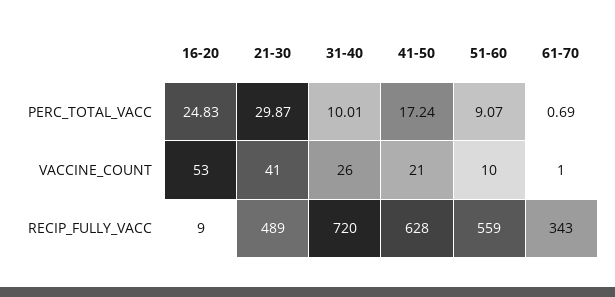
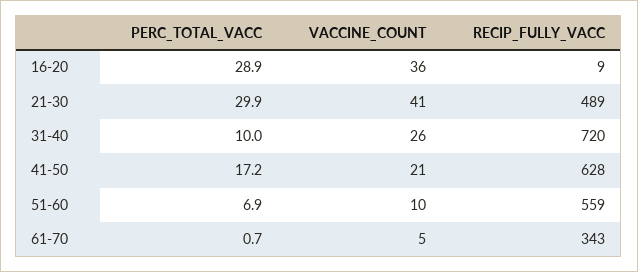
16-20, PERC_TOTAL_VACC: 24.83 -> 28.9
51-60, PERC_TOTAL_VACC: 9.07 -> 6.9
16-20, VACCINE_COUNT: 53 -> 36
61-70, VACCINE_COUNT: 1 -> 5

